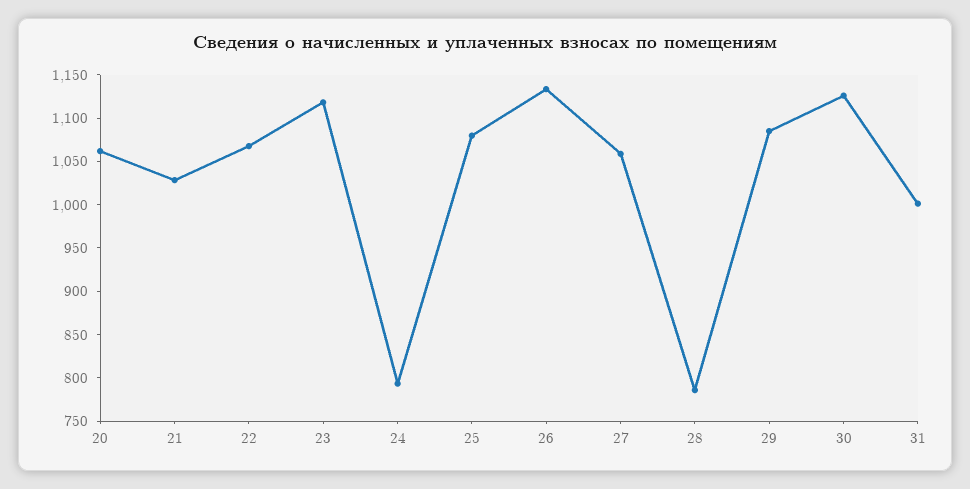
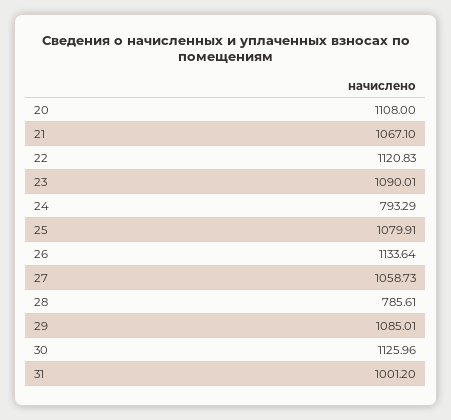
20: 1060 -> 1108
21: 1030 -> 1067.1
22: 1070 -> 1120.83
23: 1120 -> 1090.01

